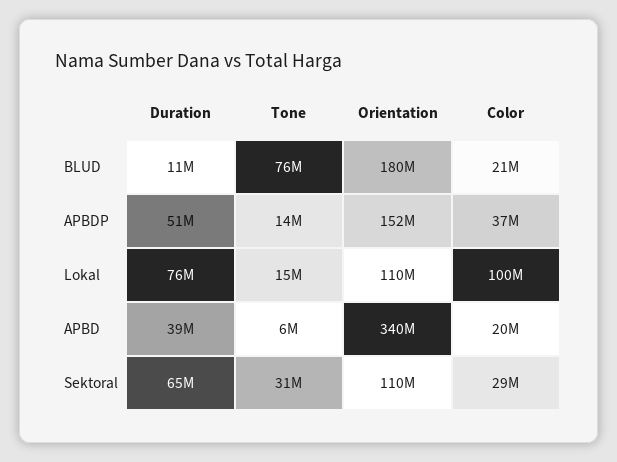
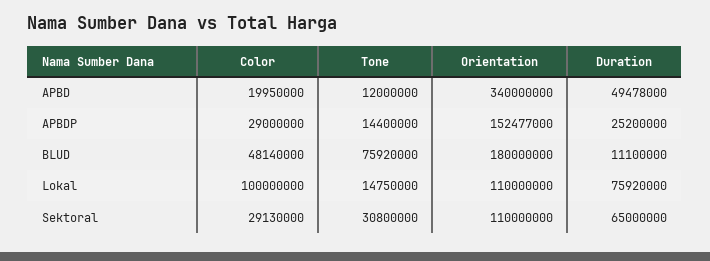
Color, BLUD: 21000000 -> 48140000
Duration, APBDP: 51000000 -> 25200000
Color, APBDP: 37000000 -> 29000000
Duration, APBD: 39000000 -> 49478000
Tone, APBD: 6000000 -> 12000000

